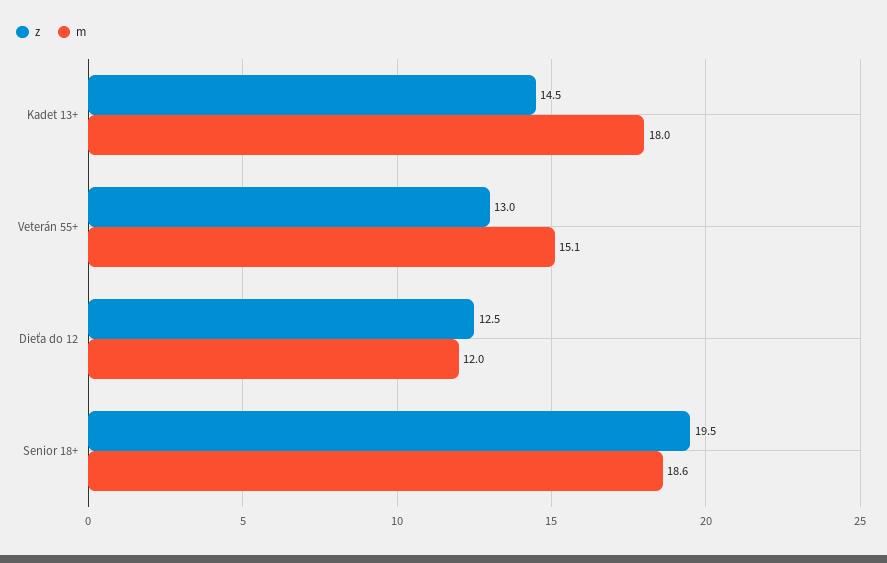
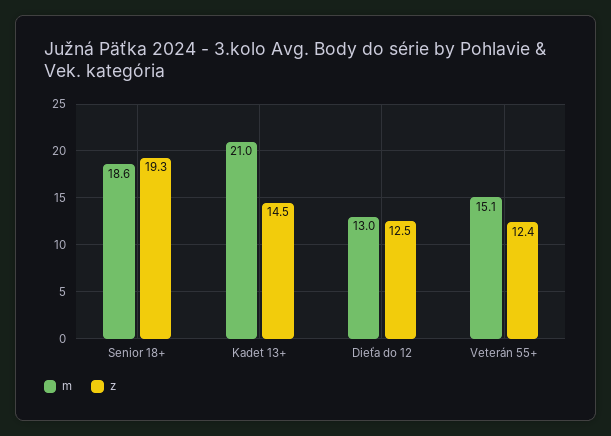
m, Kadet 13+: 18 -> 21
z, Veterán 55+: 13 -> 12.4
m, Dieťa do 12: 12 -> 13
z, Senior 18+: 19.5 -> 19.3

